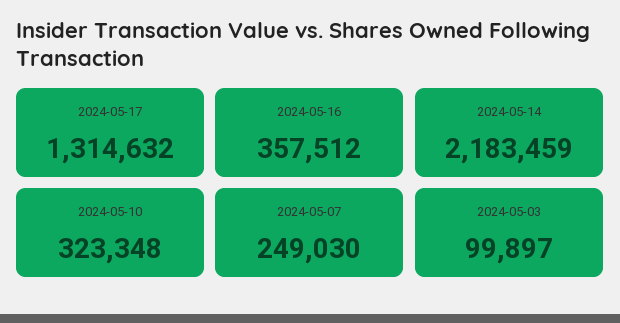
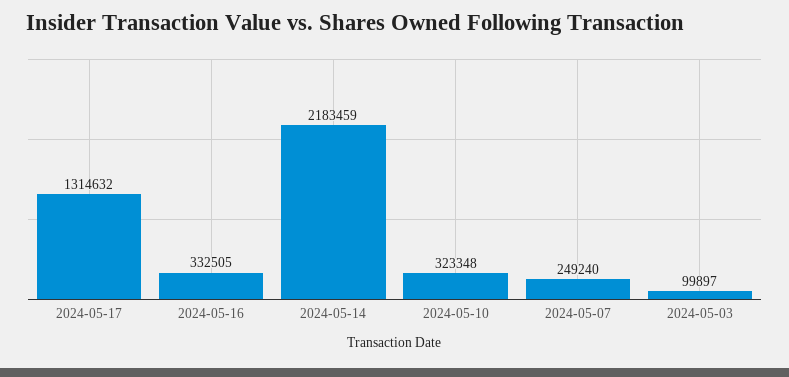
2024-05-16: 357512 -> 332505
2024-05-07: 249030 -> 249240

